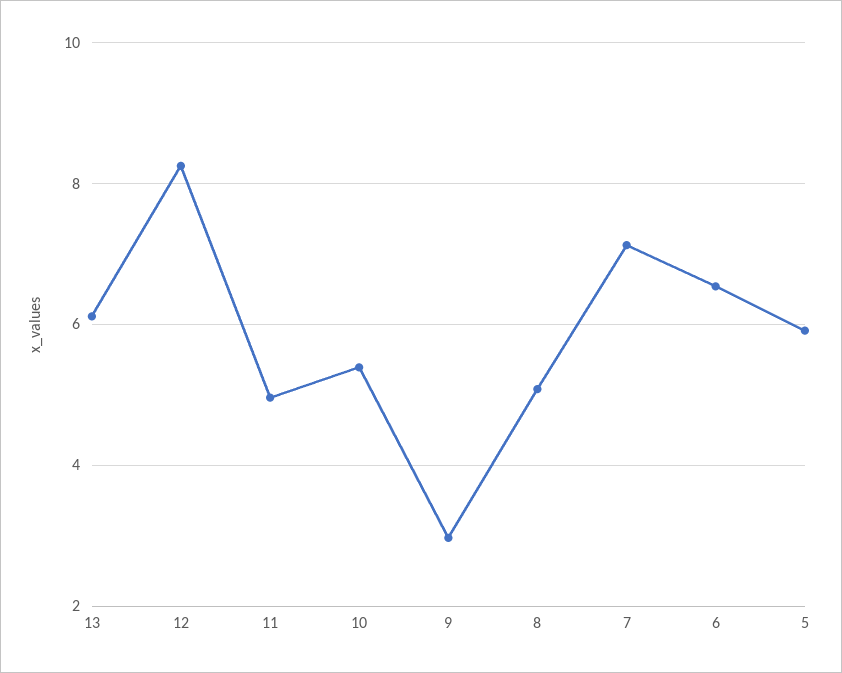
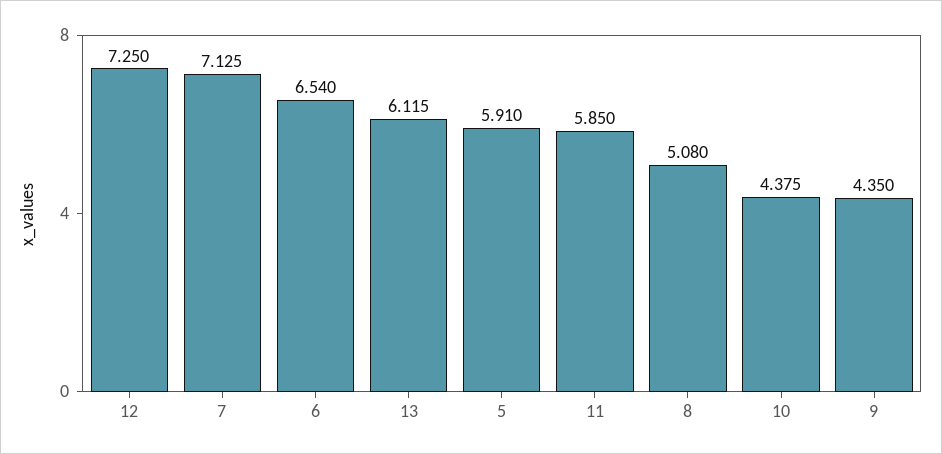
12: 8.2 -> 7.25
11: 5 -> 5.85
10: 5.4 -> 4.375
9: 3 -> 4.35

